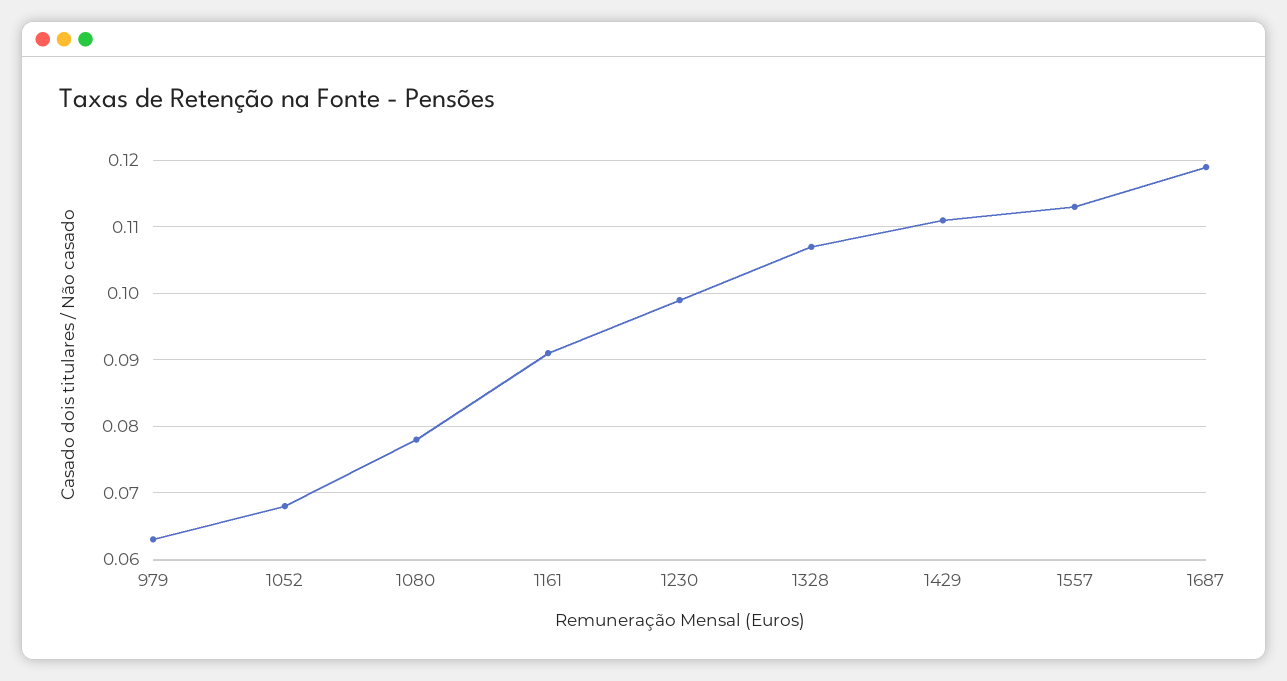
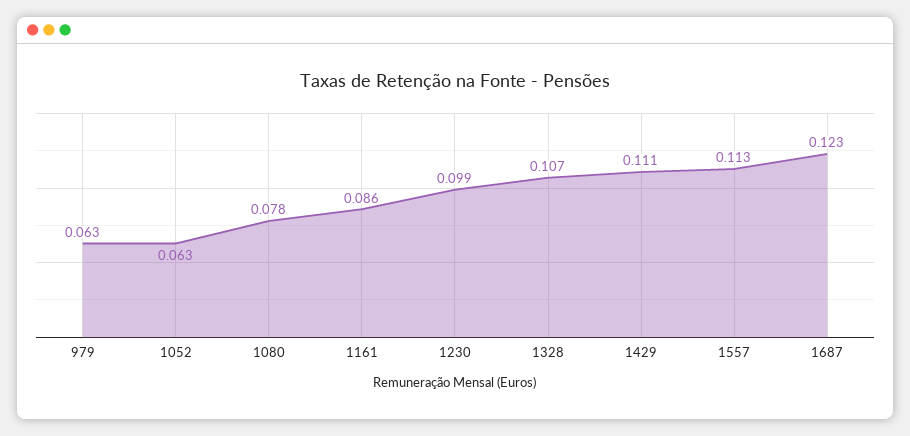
1052: 0.068 -> 0.063
1161: 0.091 -> 0.086
1687: 0.119 -> 0.123

